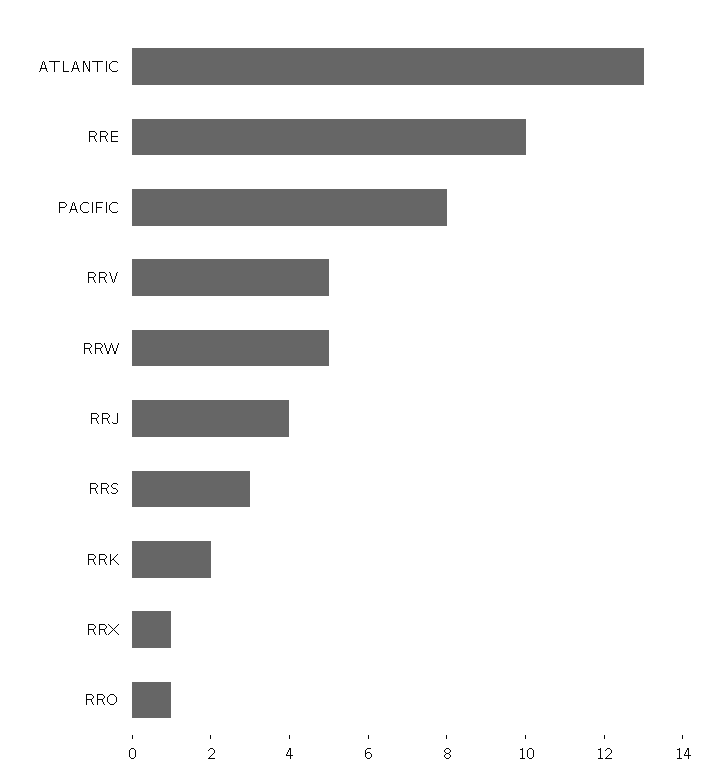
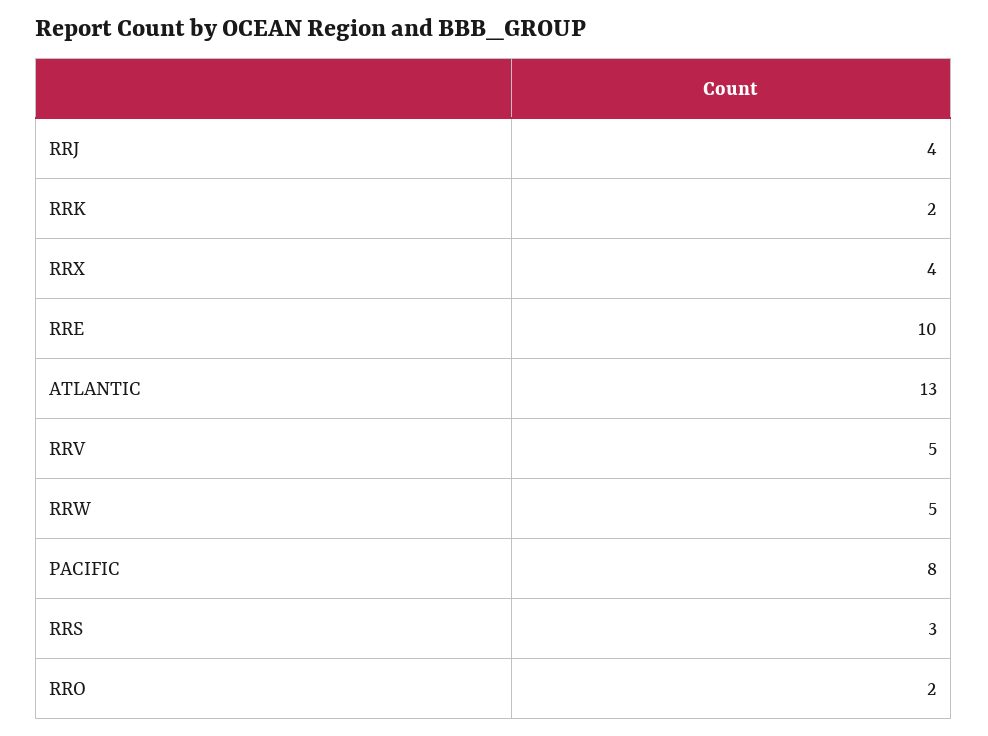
RRX: 1 -> 4
RRO: 1 -> 2

